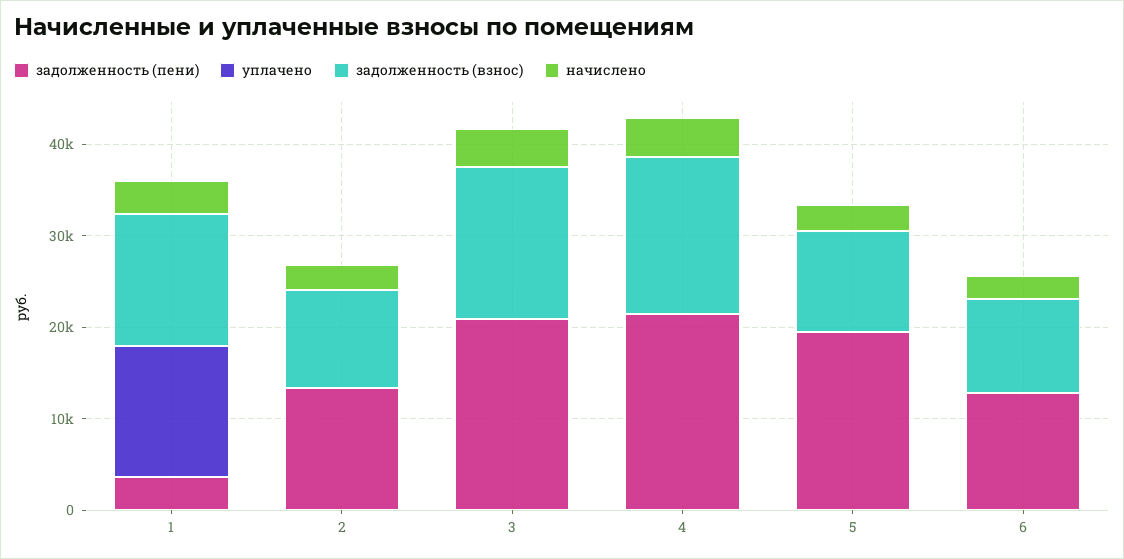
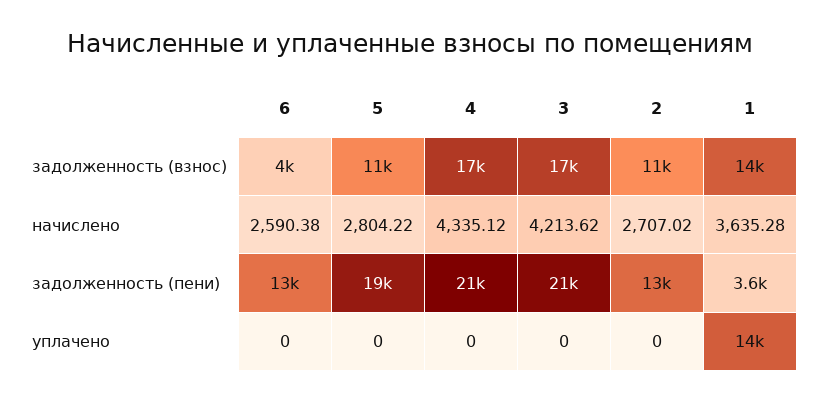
задолженность (взнос), 6: 10000 -> 4000

